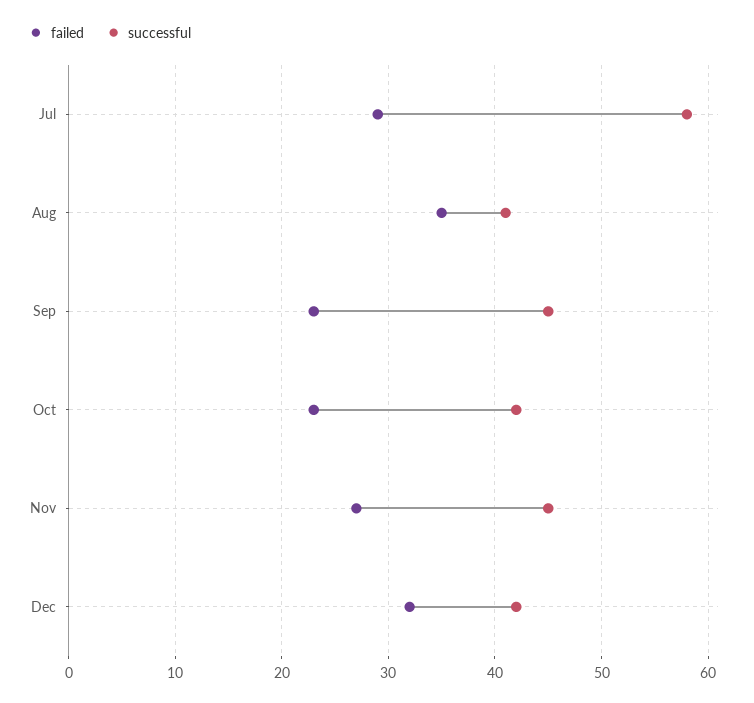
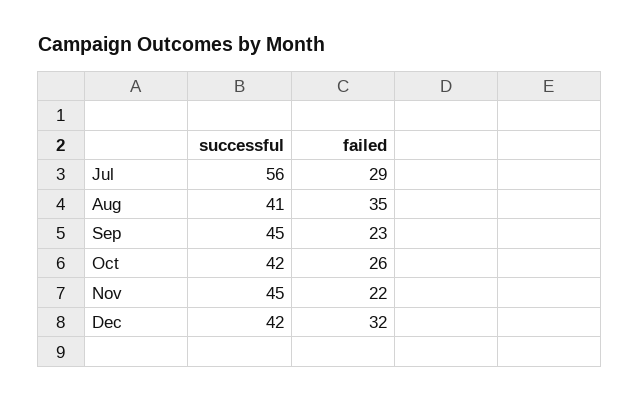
successful, Jul: 58 -> 56
failed, Oct: 23 -> 26
failed, Nov: 27 -> 22

